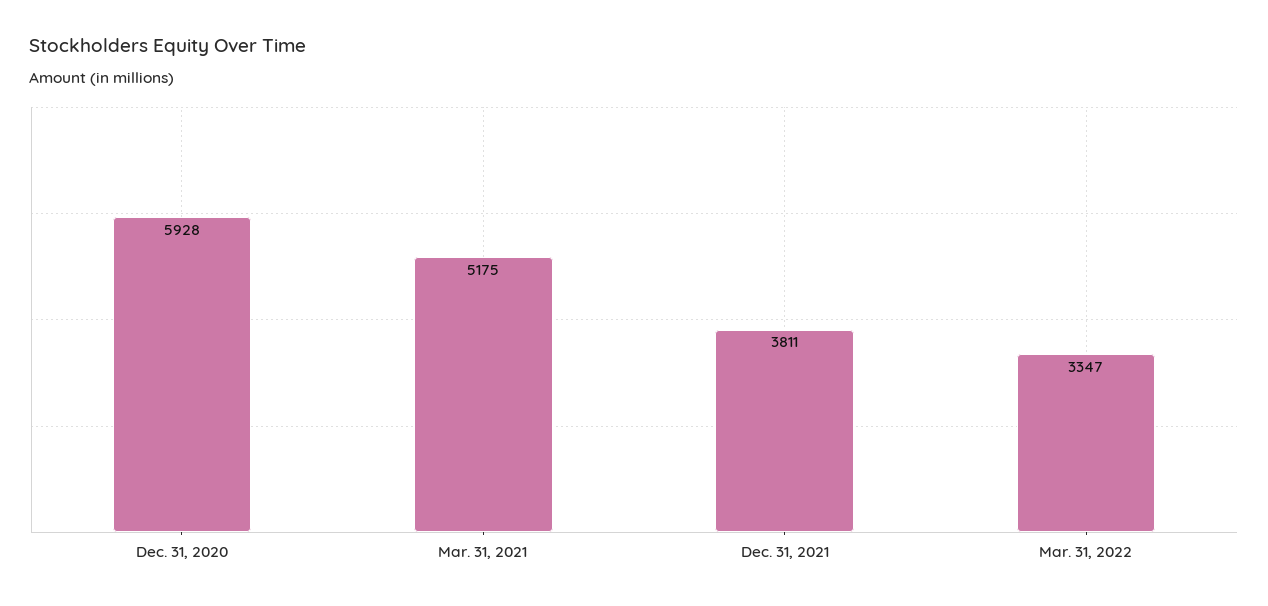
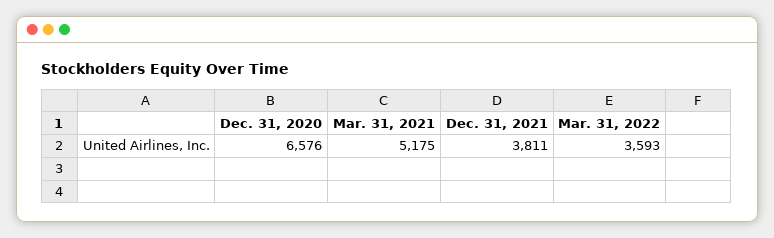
Dec. 31, 2020: 5928 -> 6576
Mar. 31, 2022: 3347 -> 3593

